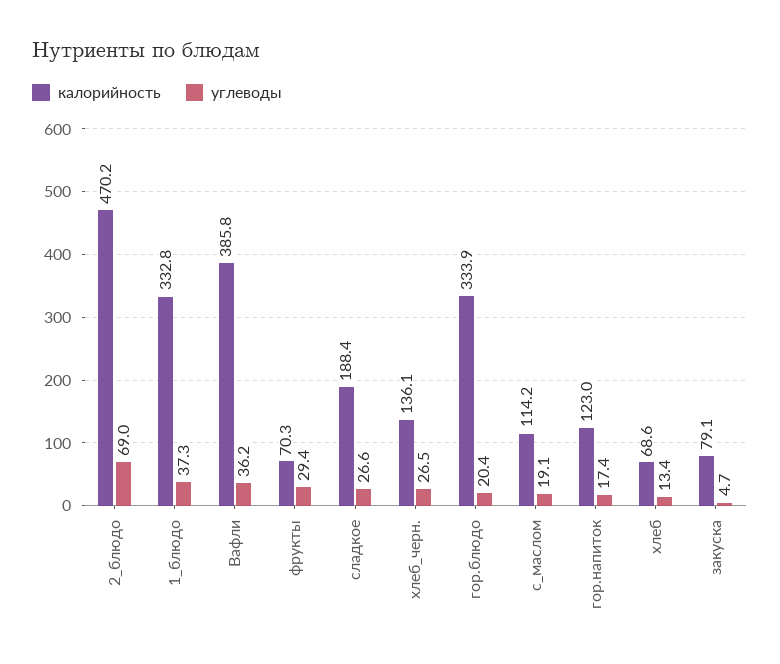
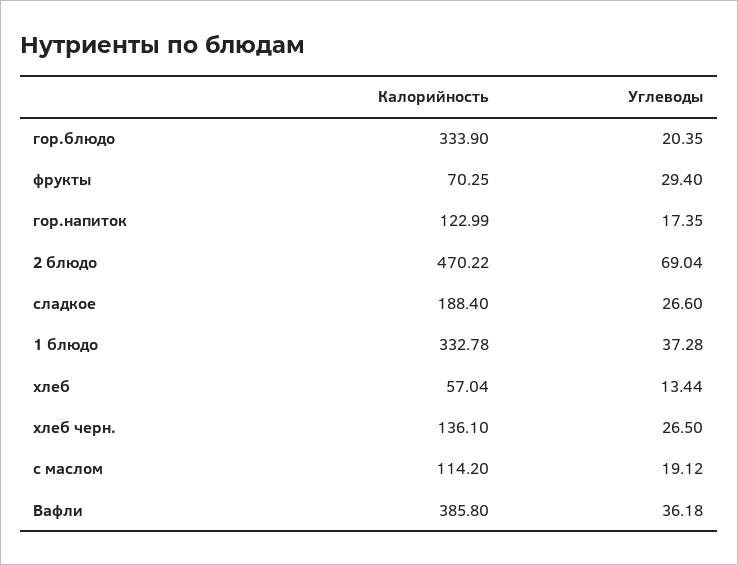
калорийность, хлеб: 68.6 -> 57.04
калорийность, закуска: 79.1 -> none
углеводы, закуска: 4.7 -> none

